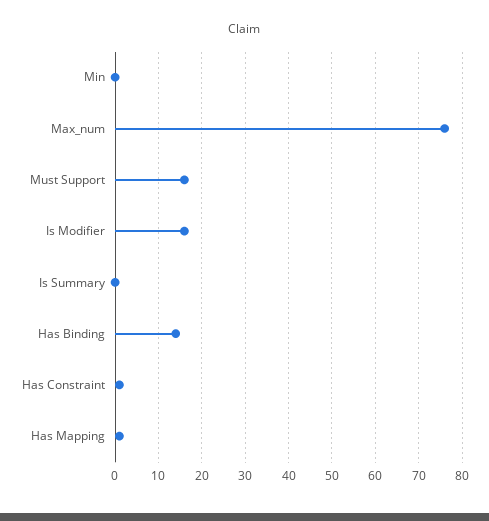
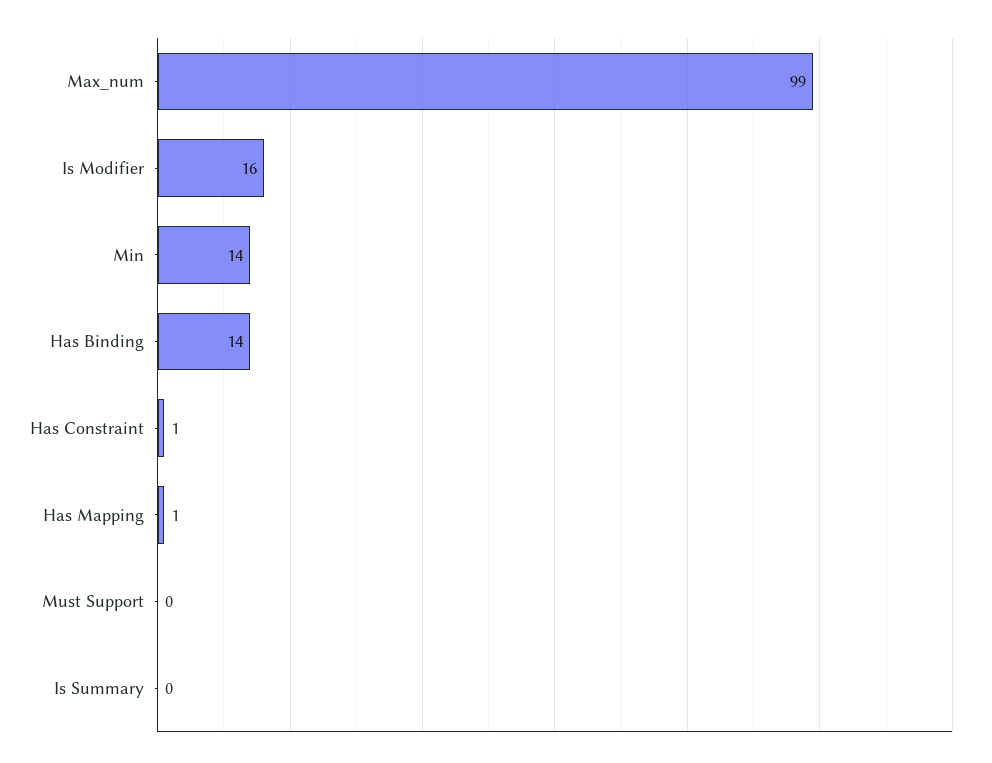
Min: 0 -> 14
Max_num: 75 -> 99
Must Support: 15 -> 0

